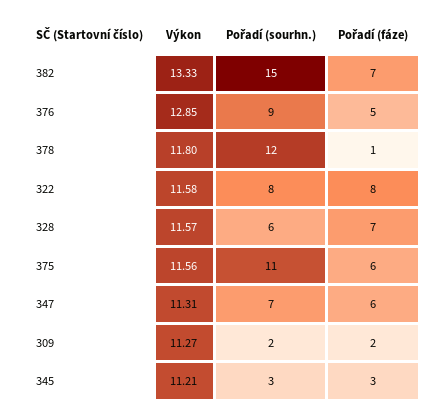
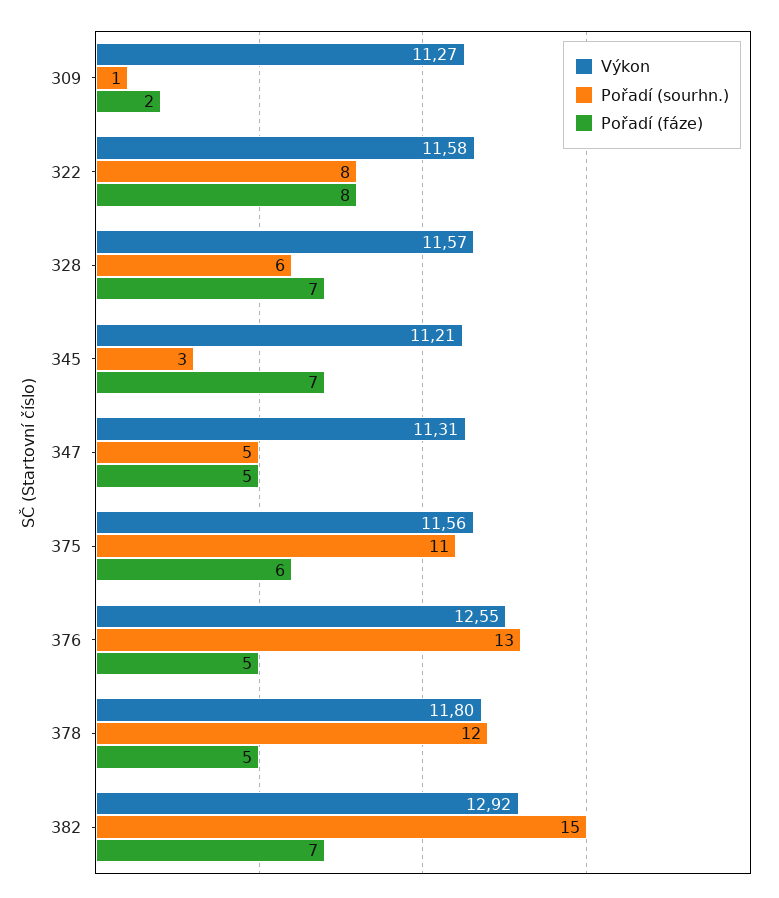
Výkon, 382: 13.33 -> 12.92
Výkon, 376: 12.85 -> 12.55
Pořadí (sourhn.), 376: 9 -> 13
Pořadí (fáze), 378: 1 -> 5
Pořadí (sourhn.), 347: 7 -> 5
Pořadí (fáze), 347: 6 -> 5
Pořadí (sourhn.), 309: 2 -> 1
Pořadí (fáze), 345: 3 -> 7

